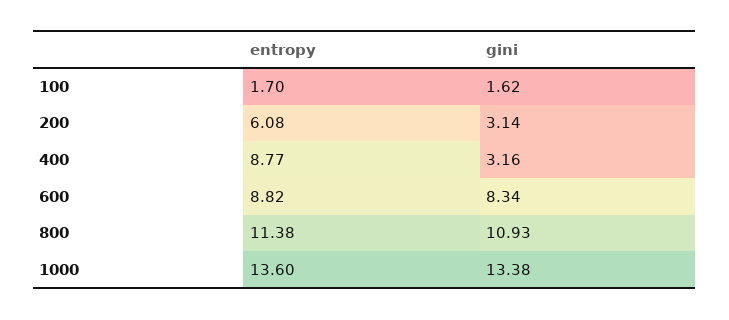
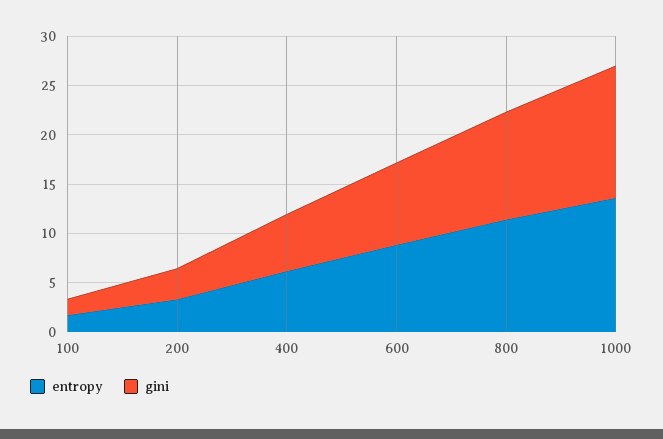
entropy, 200: 6.08 -> 3
entropy, 400: 8.77 -> 6
gini, 400: 3.16 -> 6

